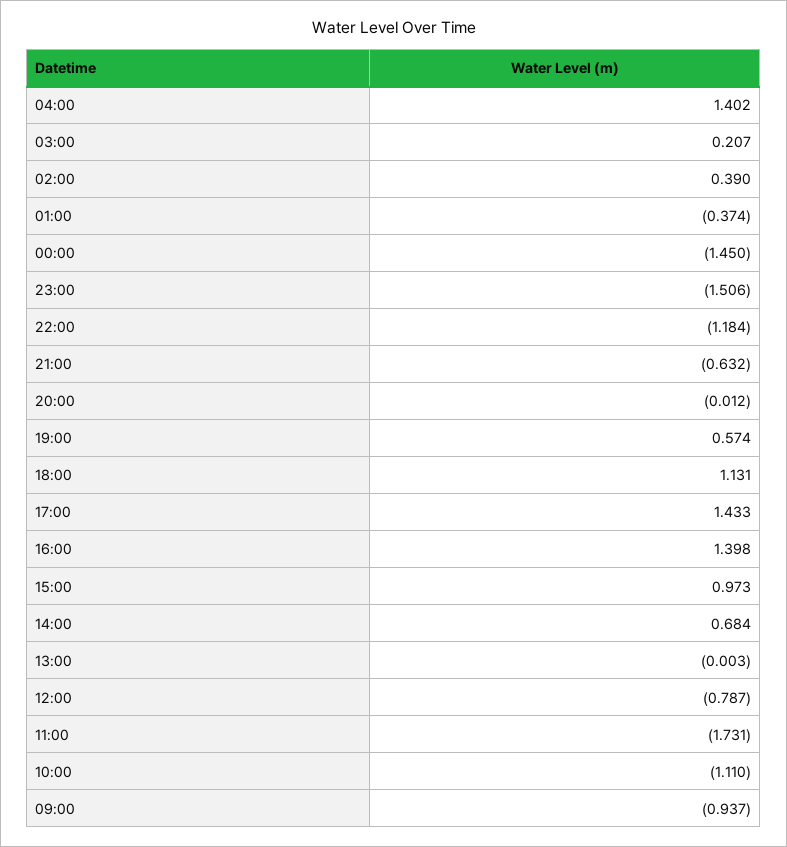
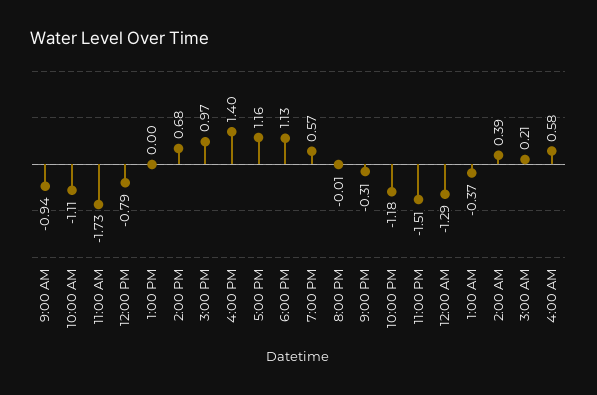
04:00: 1.402 -> 0.58
00:00: -1.45 -> -1.29
21:00: -0.632 -> -0.31
17:00: 1.433 -> 1.16

